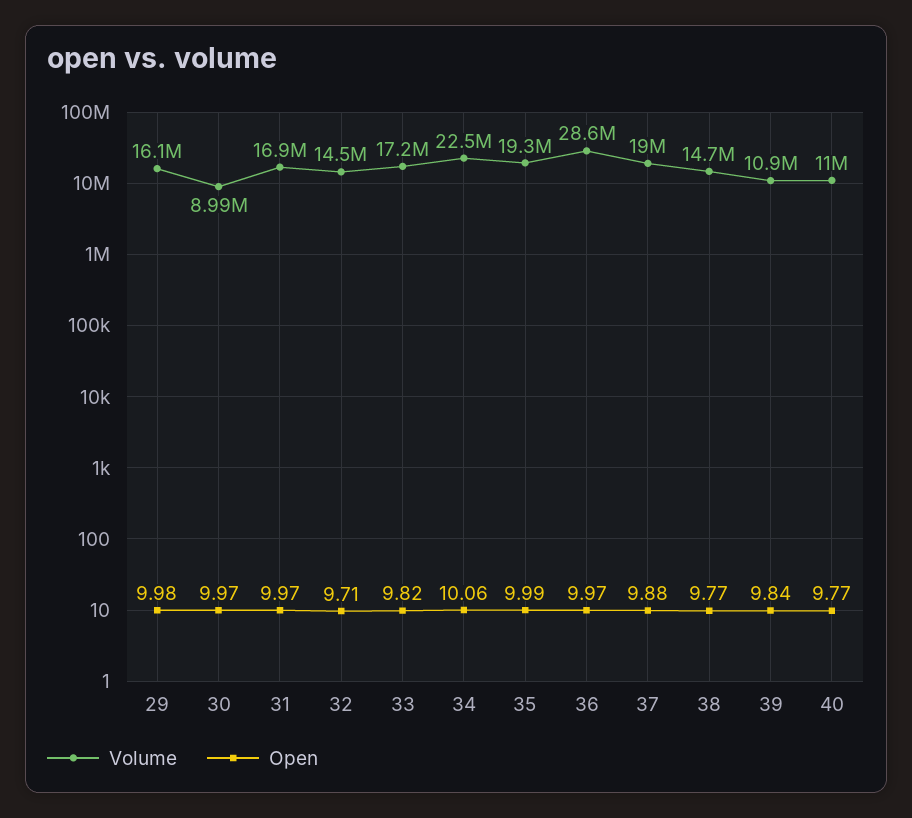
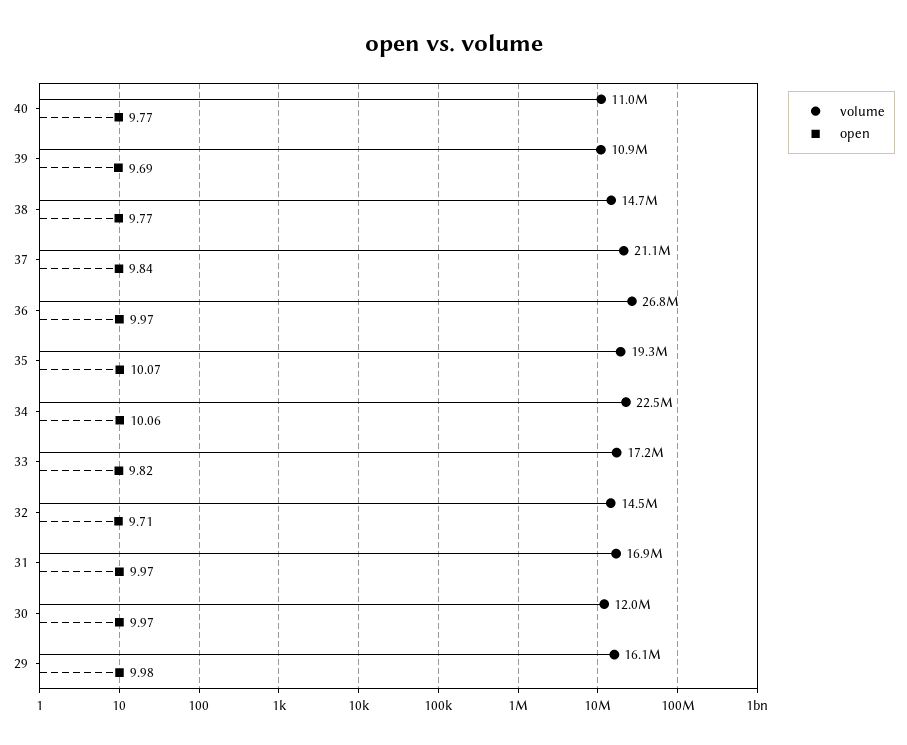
Volume, 30: 8990000 -> 12000000
Open, 35: 9.99 -> 10.07
Volume, 36: 28600000 -> 26800000
Volume, 37: 19000000 -> 21100000
Open, 37: 9.88 -> 9.84
Open, 39: 9.84 -> 9.69

